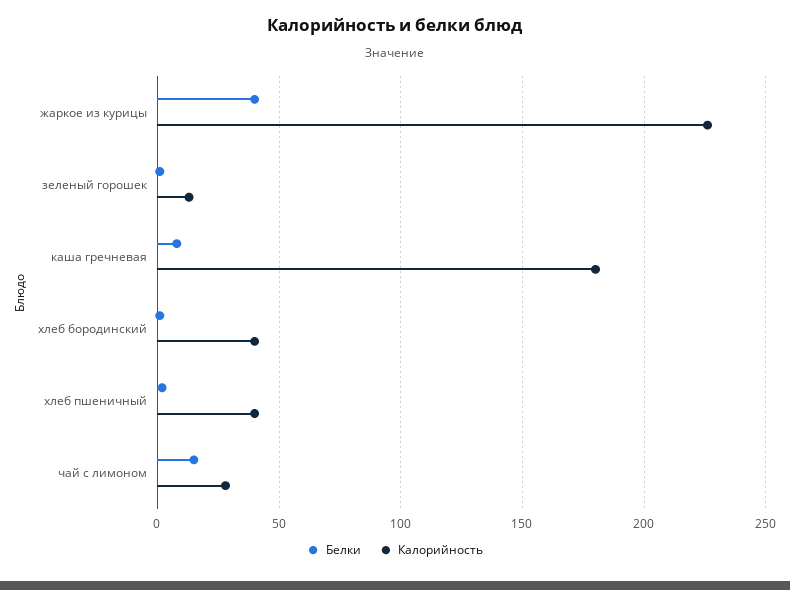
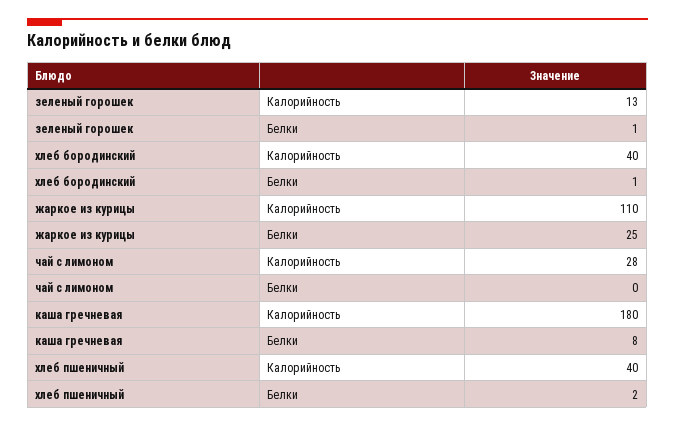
Белки, жаркое из курицы: 40 -> 25
Калорийность, жаркое из курицы: 225 -> 110
Белки, чай с лимоном: 15 -> 0

